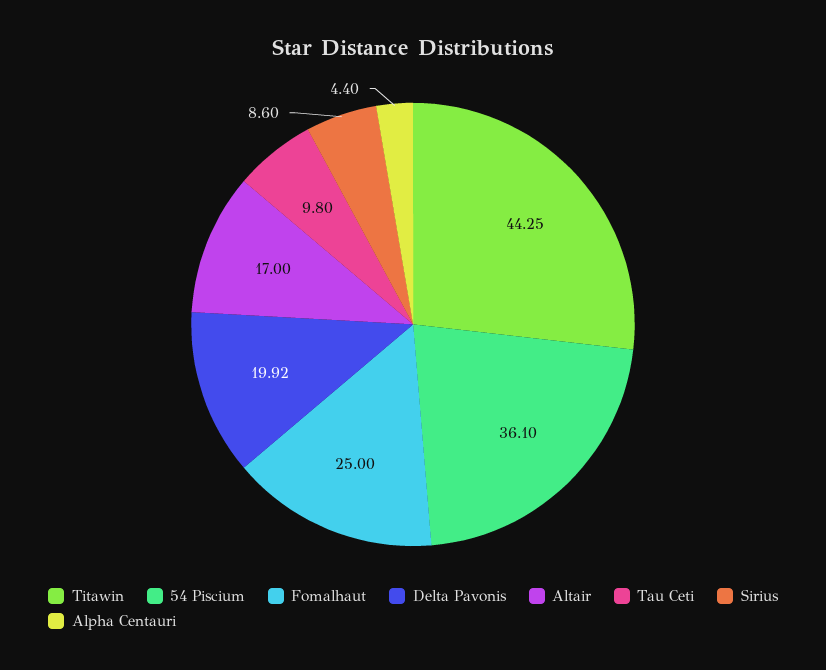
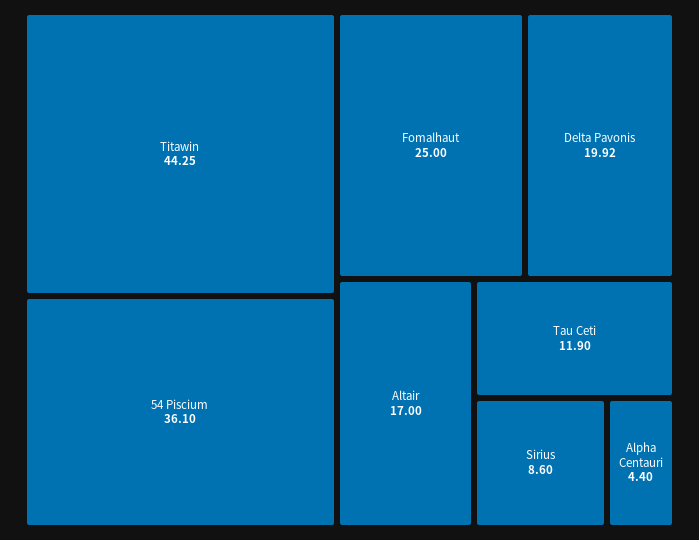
Tau Ceti: 9.8 -> 11.9

